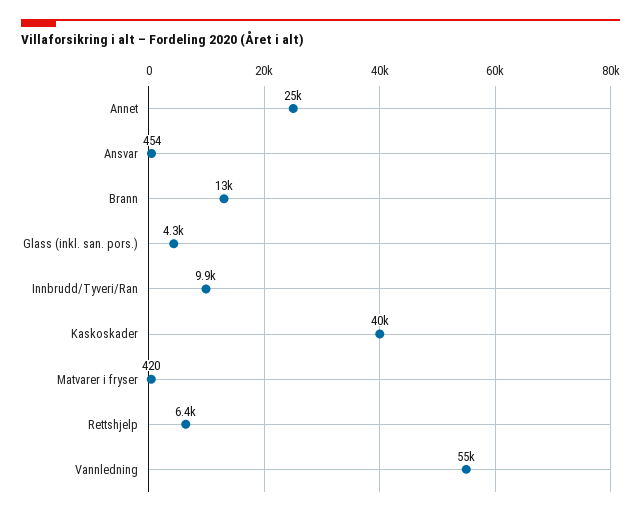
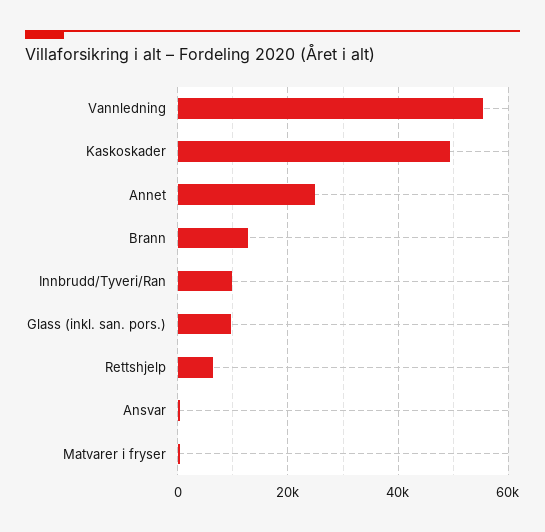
Glass (inkl. san. pors.): 4300 -> 10000
Kaskoskader: 40000 -> 50000

